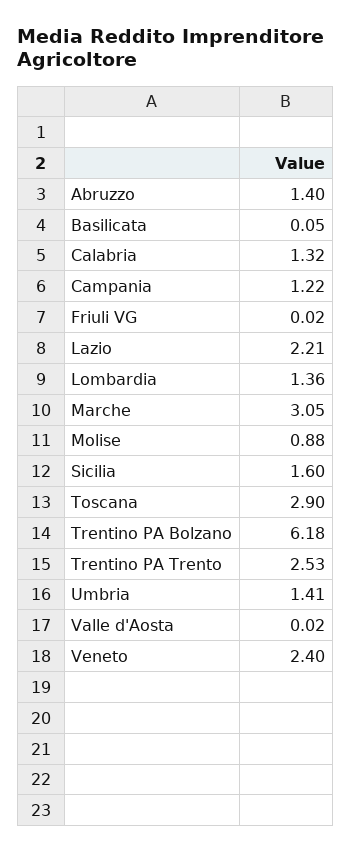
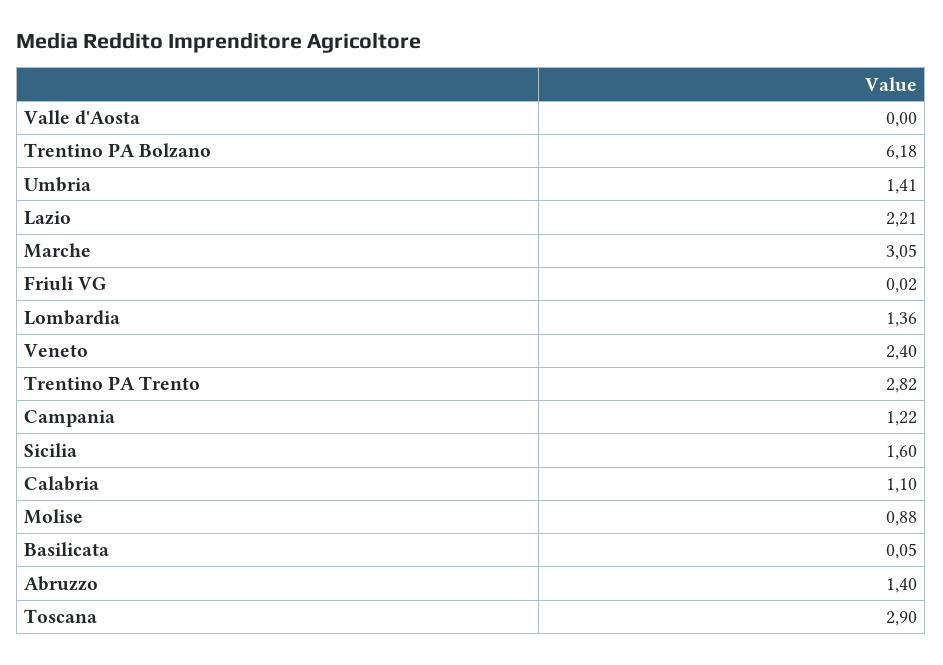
Calabria: 1.32 -> 1.1
Trentino PA Trento: 2.53 -> 2.82
Valle d'Aosta: 0.02 -> 0

